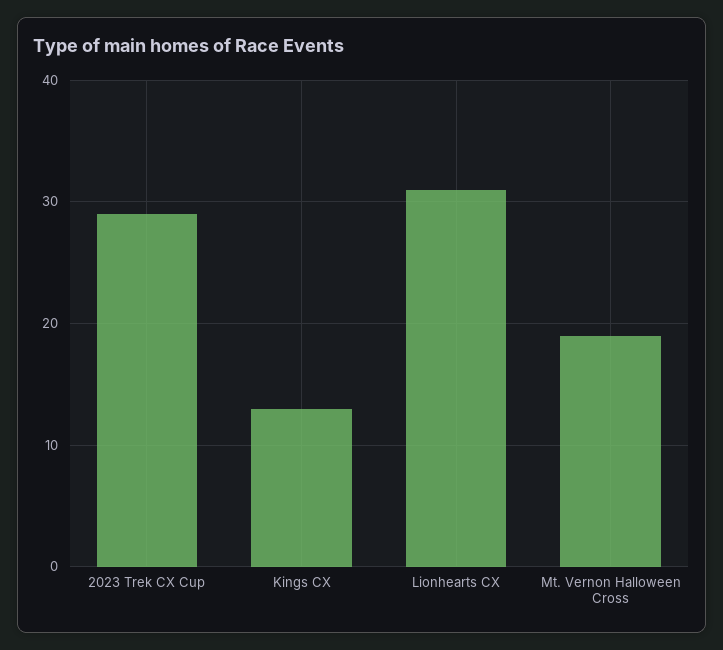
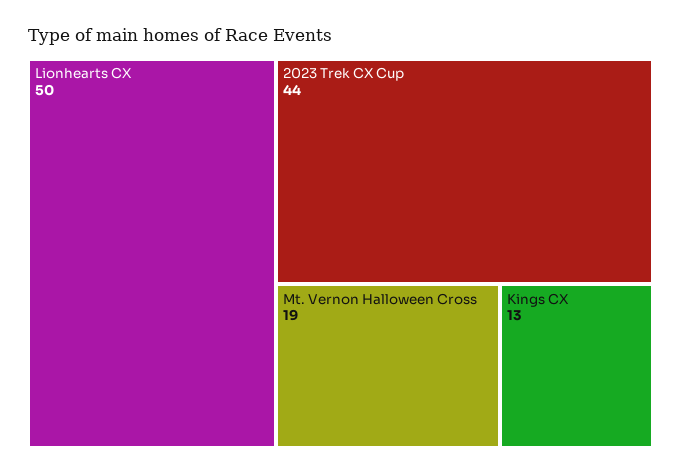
2023 Trek CX Cup: 29 -> 44
Lionhearts CX: 31 -> 50

